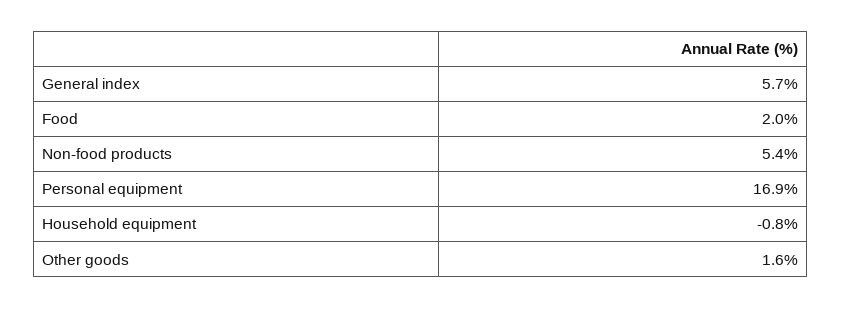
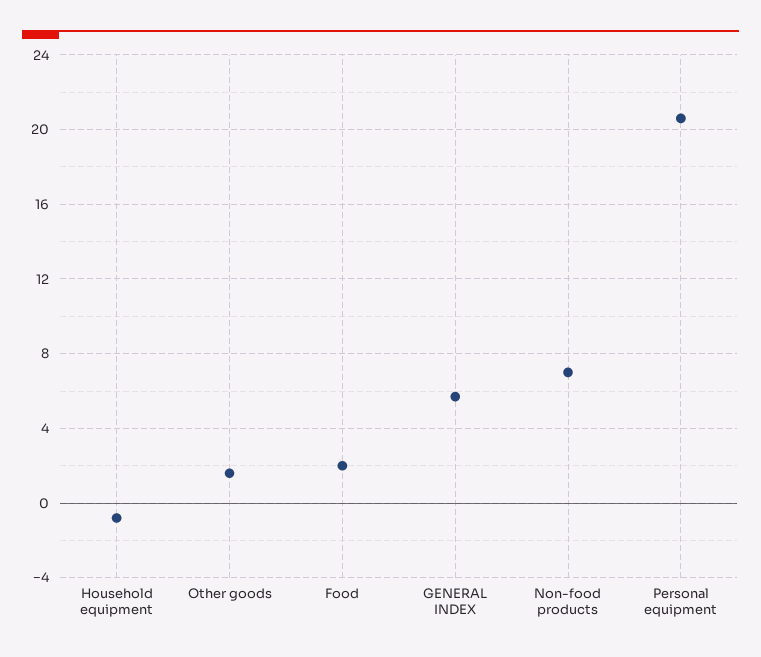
Non-food products: 5.4 -> 7
Personal equipment: 16.9 -> 20.5

